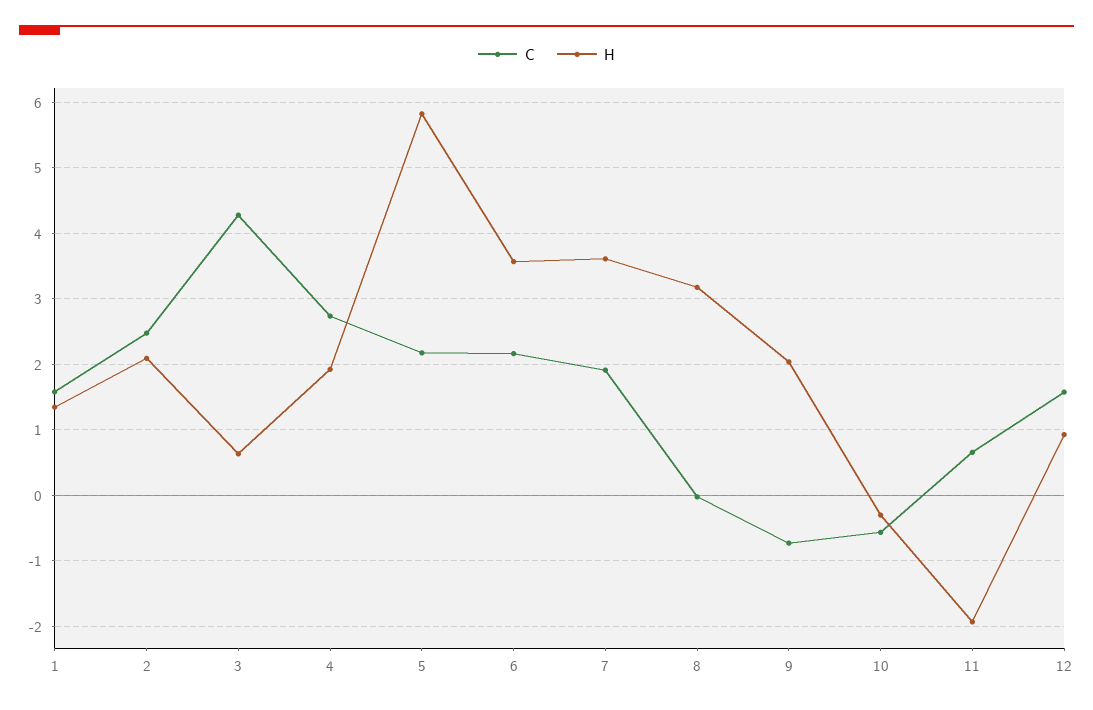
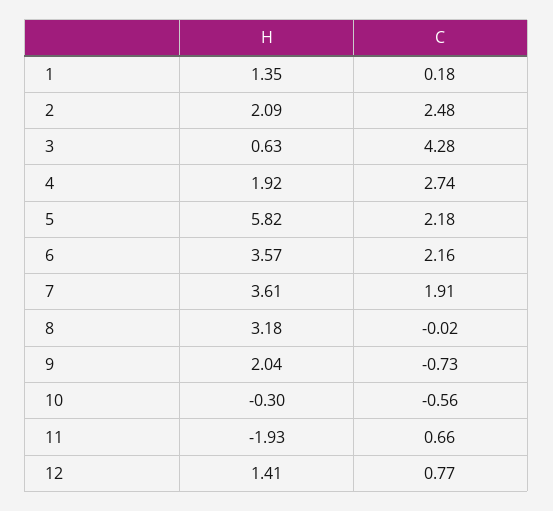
C, 1: 1.6 -> 0.18
C, 12: 1.6 -> 0.77
H, 12: 0.9 -> 1.41

